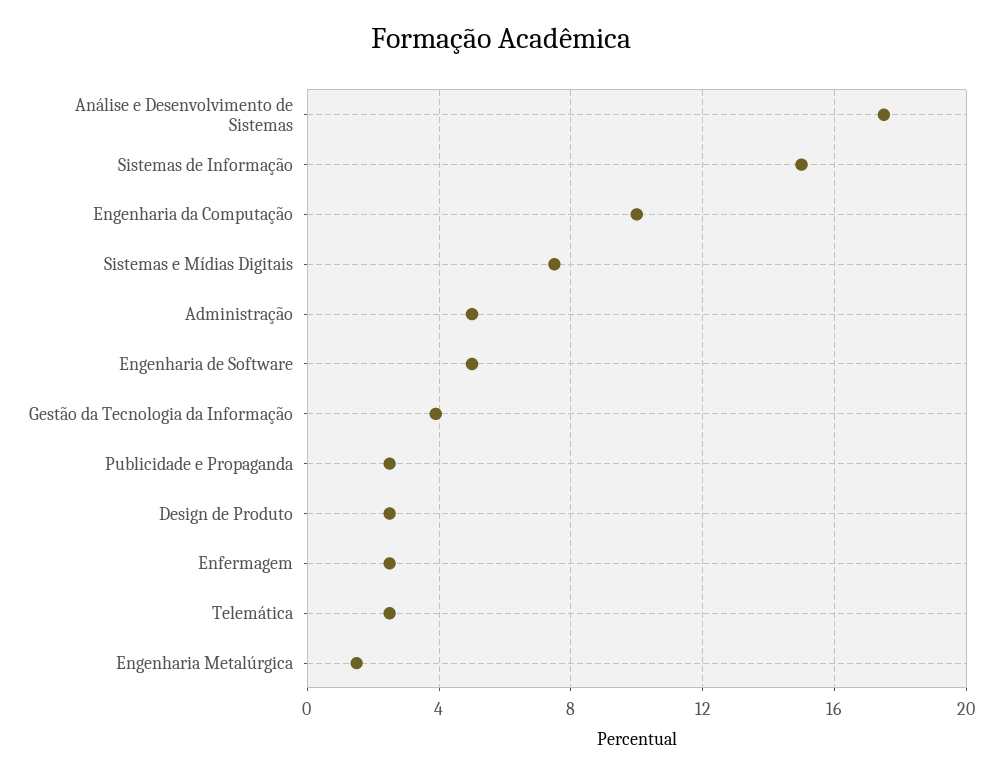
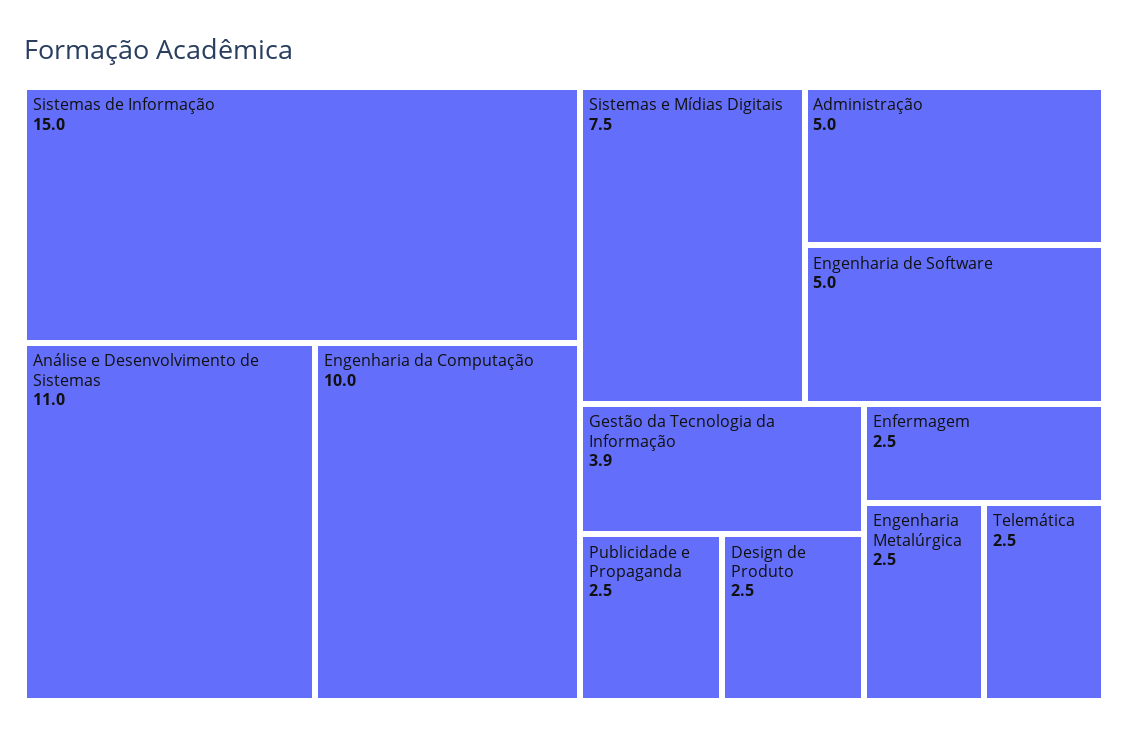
Análise e Desenvolvimento de Sistemas: 17.5 -> 11
Engenharia Metalúrgica: 1.5 -> 2.5

